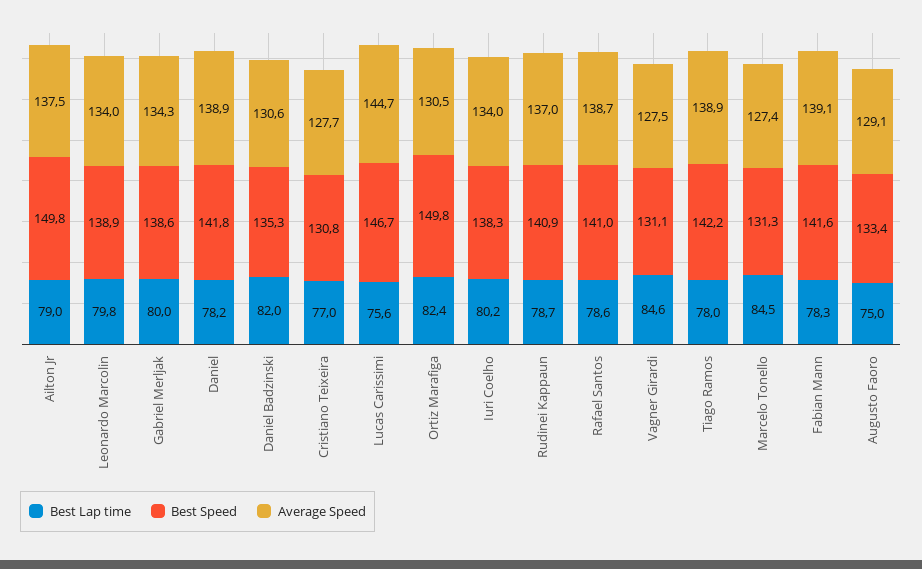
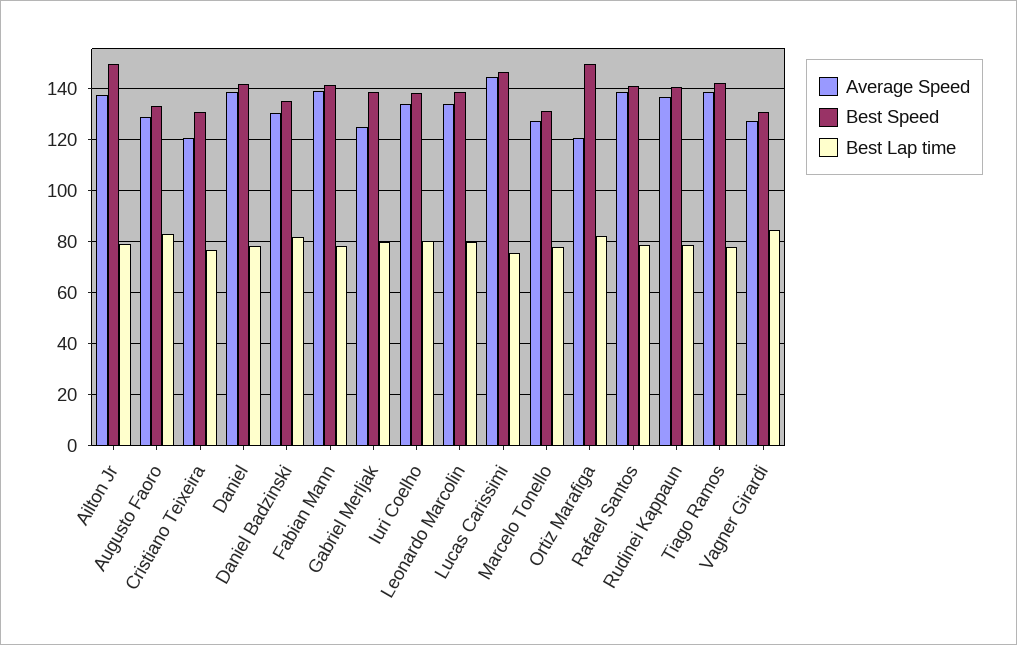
Average Speed, Gabriel Merljak: 134.3 -> 125
Average Speed, Cristiano Teixeira: 127.7 -> 120
Average Speed, Ortiz Marafiga: 130.5 -> 120
Best Lap time, Marcelo Tonello: 84.5 -> 77.5
Best Lap time, Augusto Faoro: 75 -> 82.5

